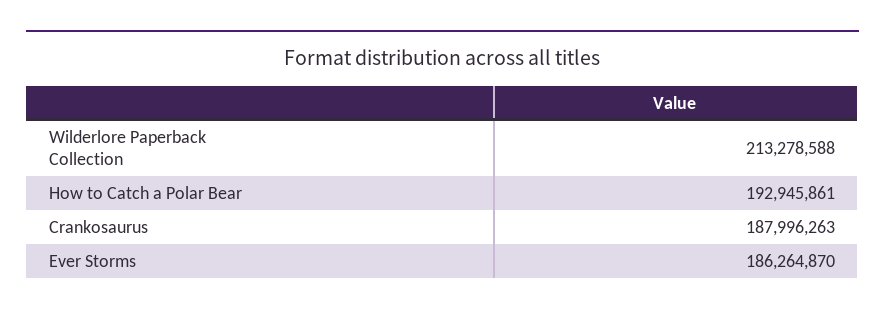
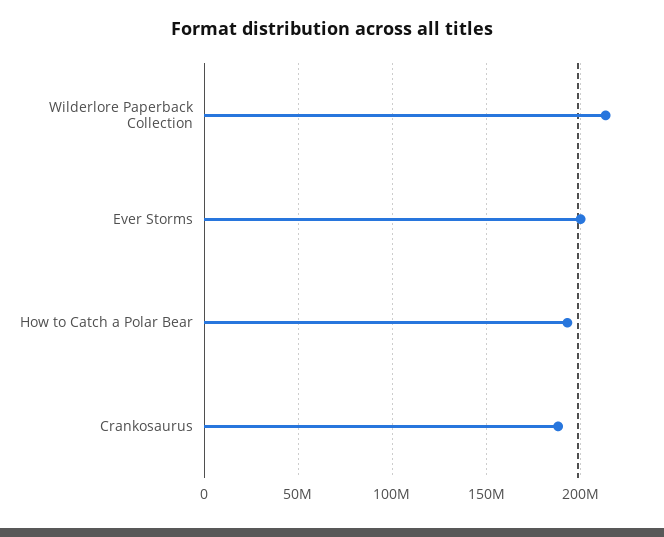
Ever Storms: 186264870 -> 200000000

